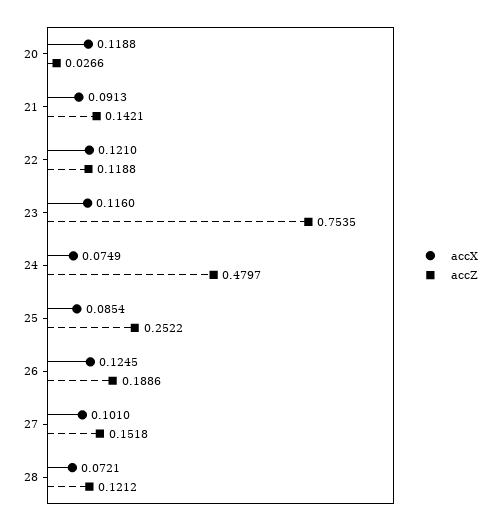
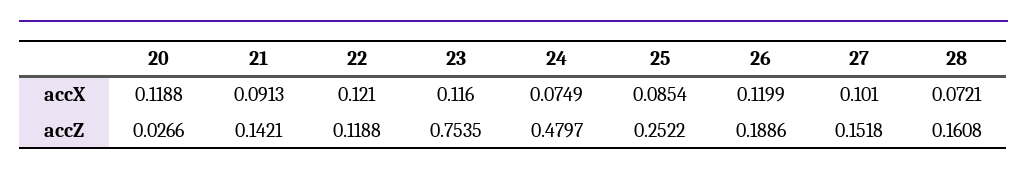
accX, 26: 0.1245 -> 0.1199
accZ, 28: 0.1212 -> 0.1608

